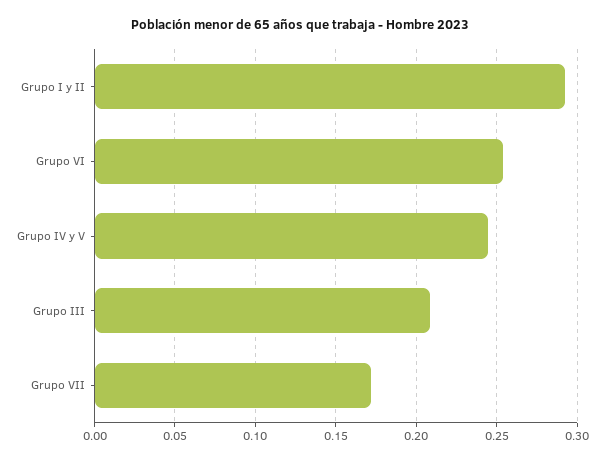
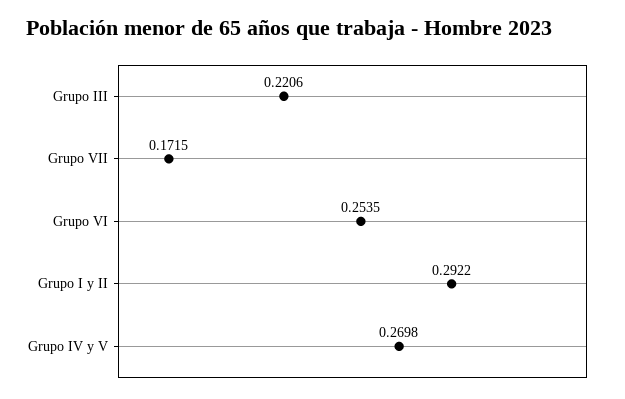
Grupo IV y V: 0.245 -> 0.2698
Grupo III: 0.21 -> 0.2206

